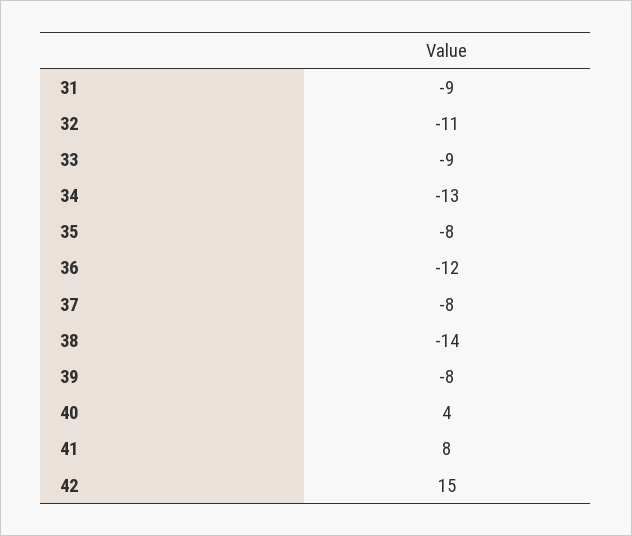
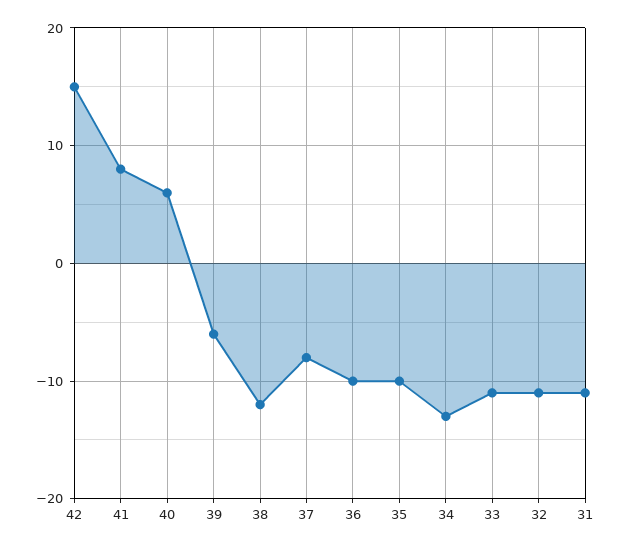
31: -9 -> -11
33: -9 -> -11
35: -8 -> -10
36: -12 -> -10
38: -14 -> -12
39: -8 -> -6
40: 4 -> 6

